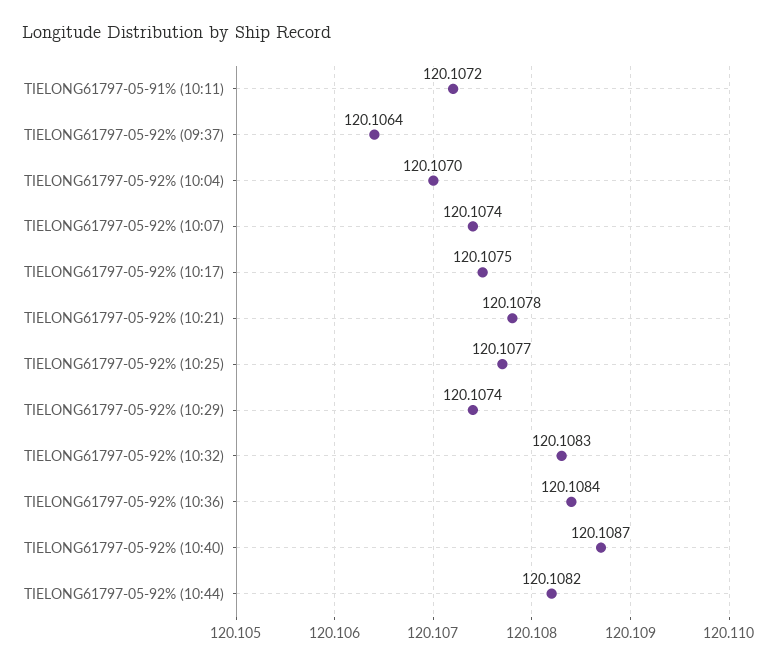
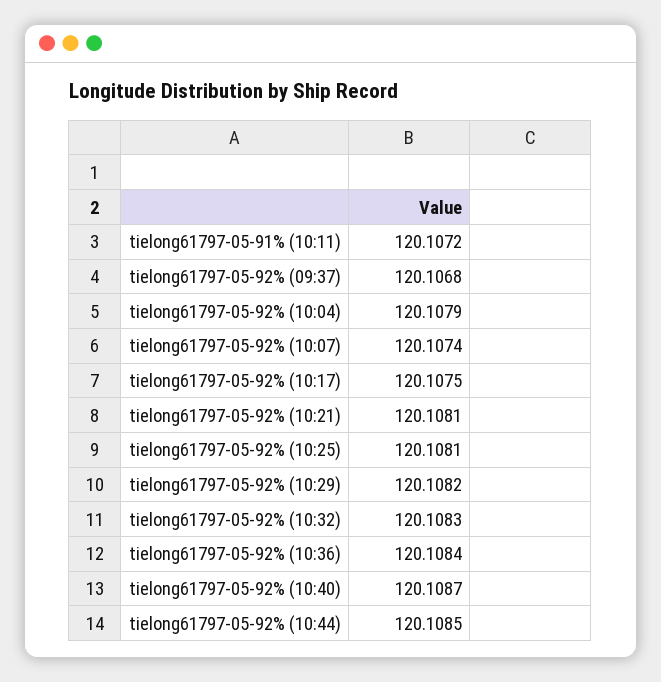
TIELONG61797-05-92% (09:37): 120.1064 -> 120.1068
TIELONG61797-05-92% (10:04): 120.107 -> 120.1079
TIELONG61797-05-92% (10:21): 120.1078 -> 120.1081
TIELONG61797-05-92% (10:25): 120.1077 -> 120.1081
TIELONG61797-05-92% (10:29): 120.1074 -> 120.1082
TIELONG61797-05-92% (10:44): 120.1082 -> 120.1085

